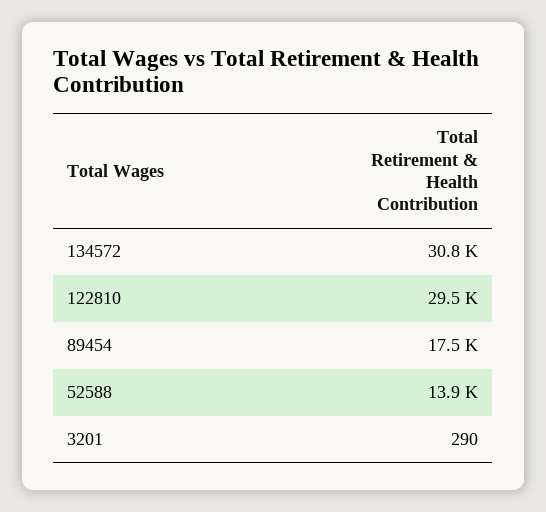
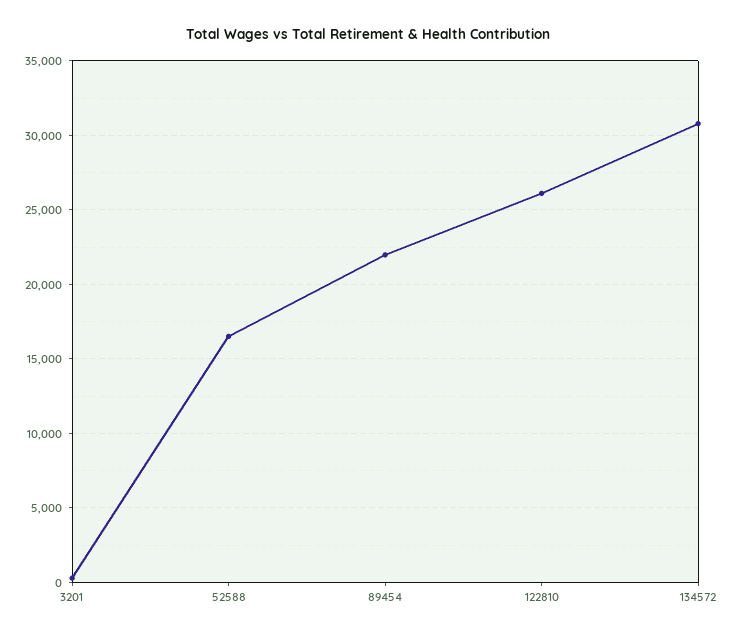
122810: 29500 -> 26000
89454: 17500 -> 22000
52588: 13900 -> 16500

